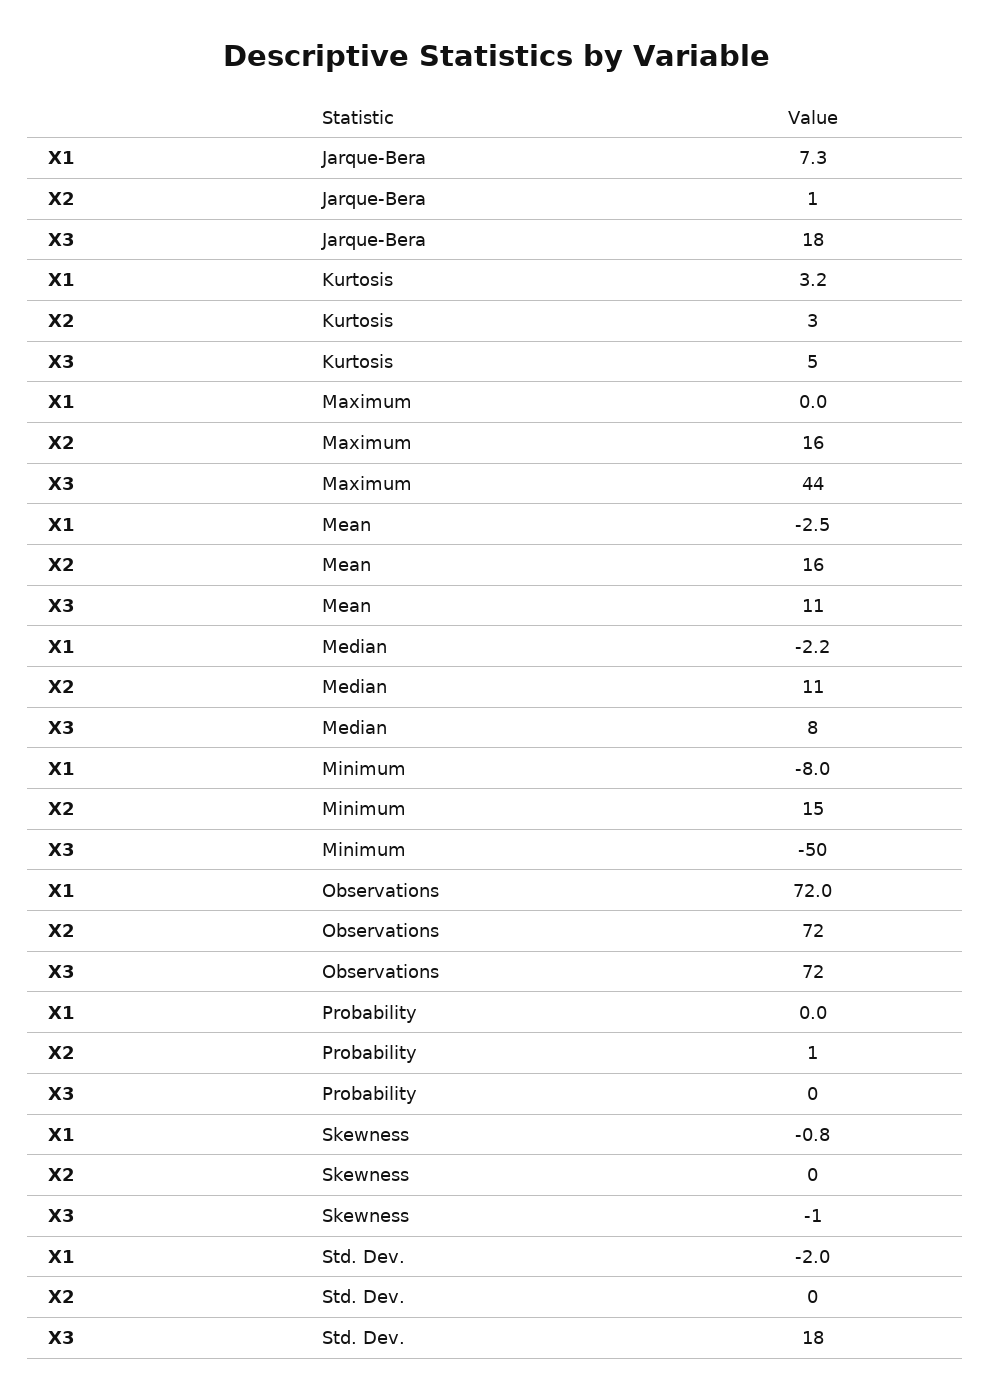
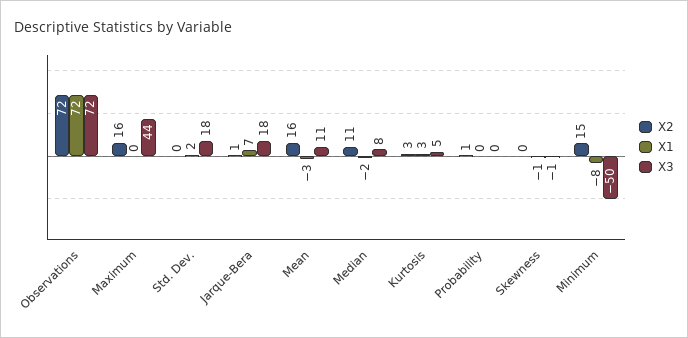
X1, Std. Dev.: -2 -> 2

